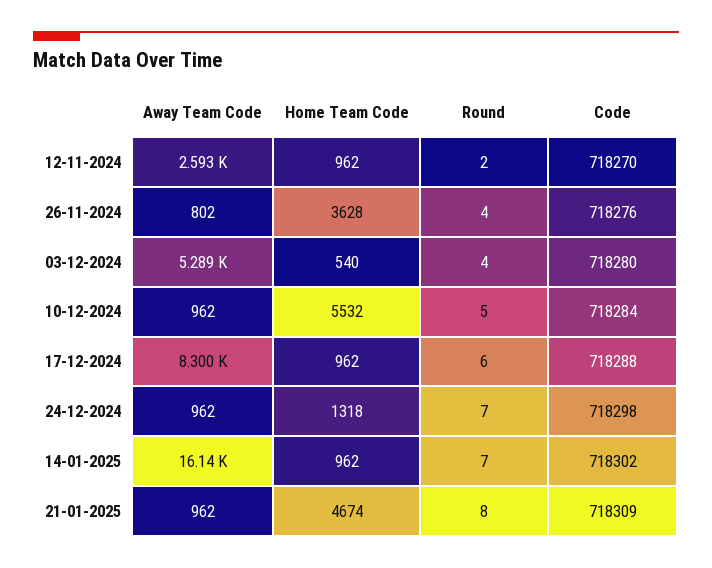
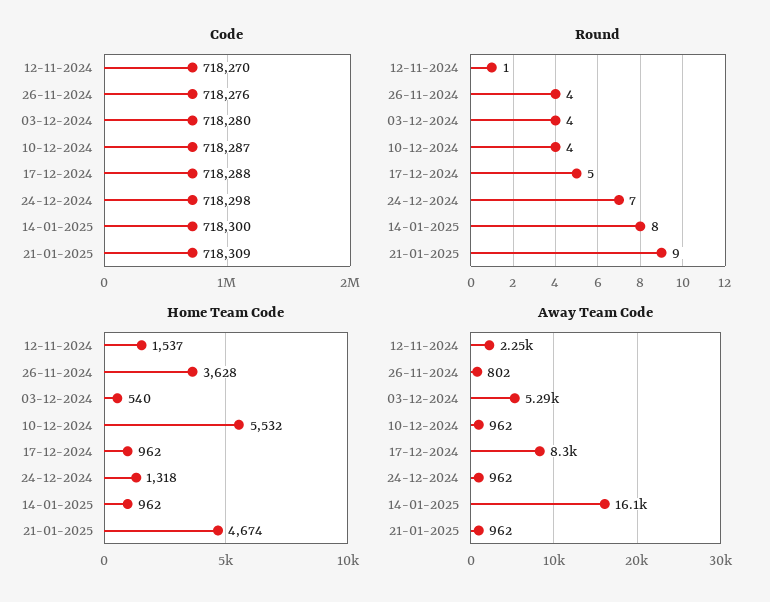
Away Team Code, 12-11-2024: 2593 -> 2250
Home Team Code, 12-11-2024: 962 -> 1537
Round, 12-11-2024: 2 -> 1
Round, 10-12-2024: 5 -> 4
Code, 10-12-2024: 718284 -> 718287
Round, 17-12-2024: 6 -> 5
Round, 14-01-2025: 7 -> 8
Code, 14-01-2025: 718302 -> 718300
Round, 21-01-2025: 8 -> 9

